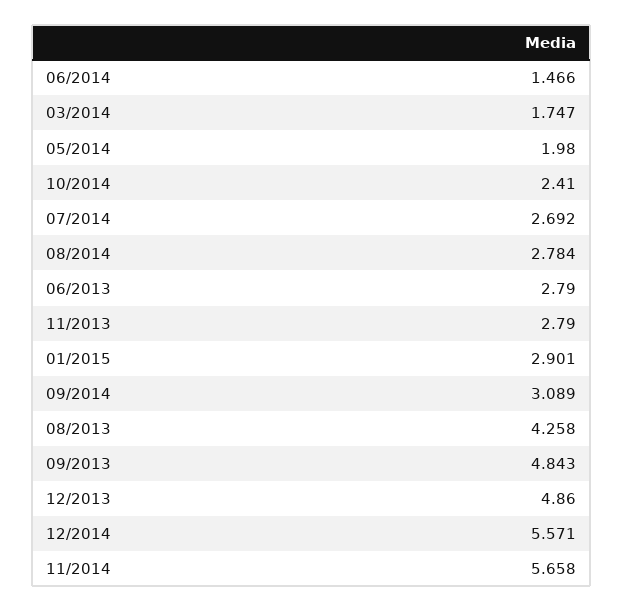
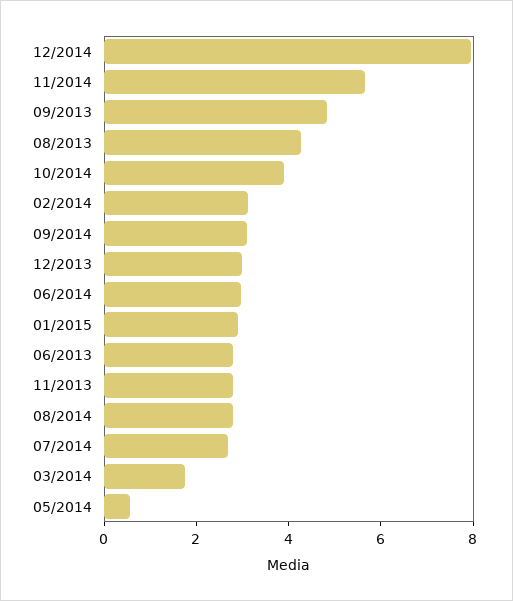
06/2014: 1.466 -> 3
05/2014: 1.98 -> 0.5
10/2014: 2.41 -> 4
12/2013: 4.86 -> 3
12/2014: 5.571 -> 8
02/2014: none -> 3

